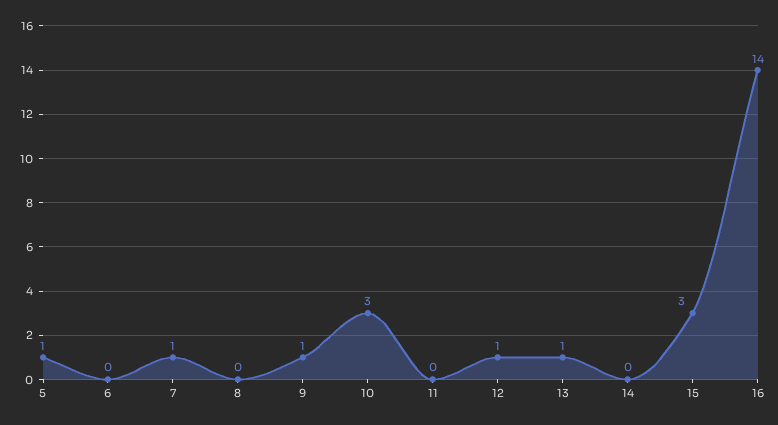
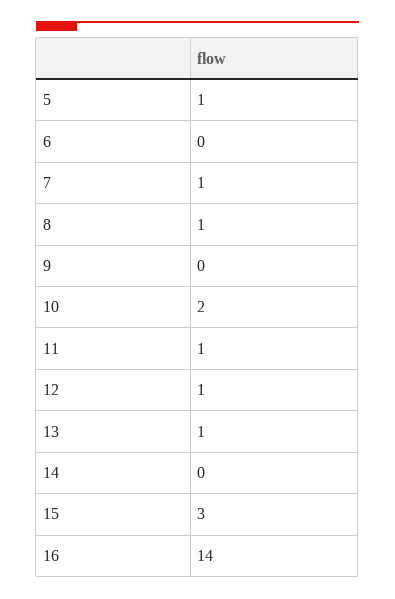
8: 0 -> 1
9: 1 -> 0
10: 3 -> 2
11: 0 -> 1

